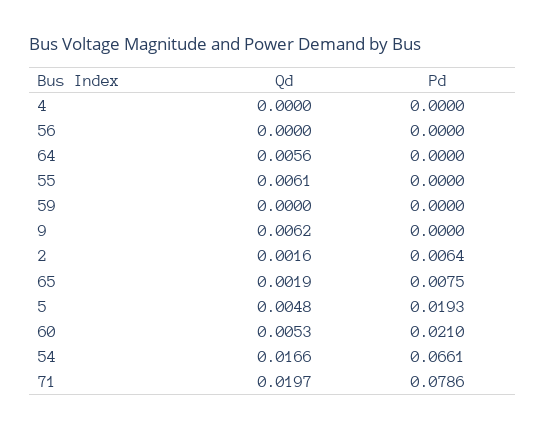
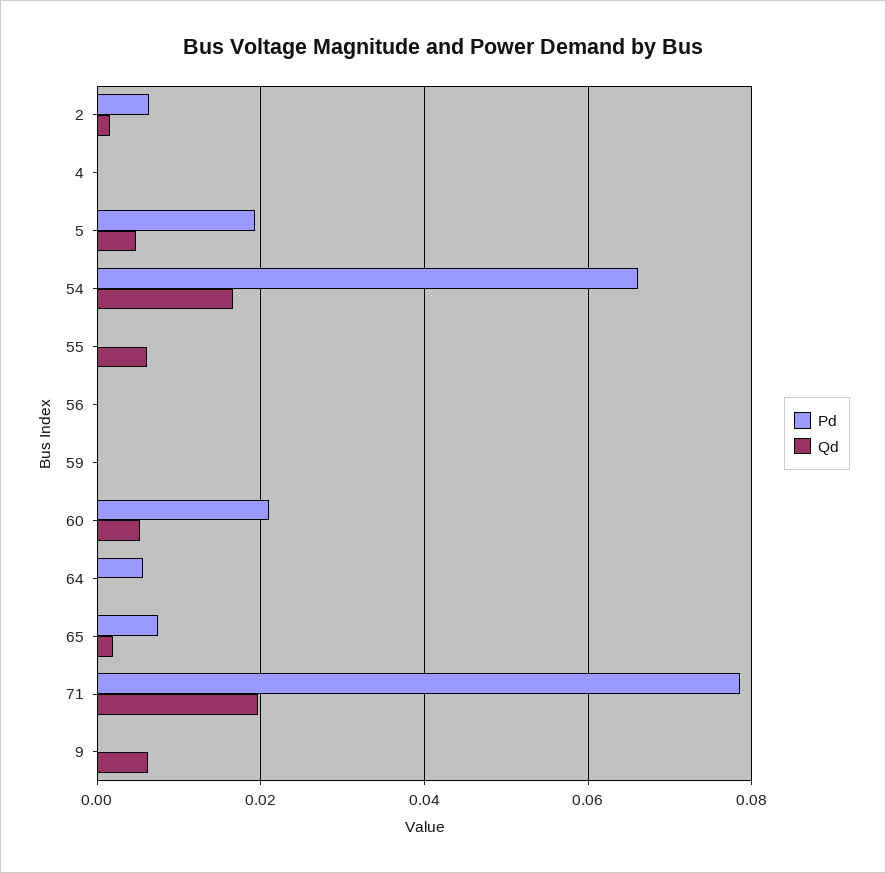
Qd, 64: 0.0056 -> 0
Pd, 64: 0 -> 0.006

